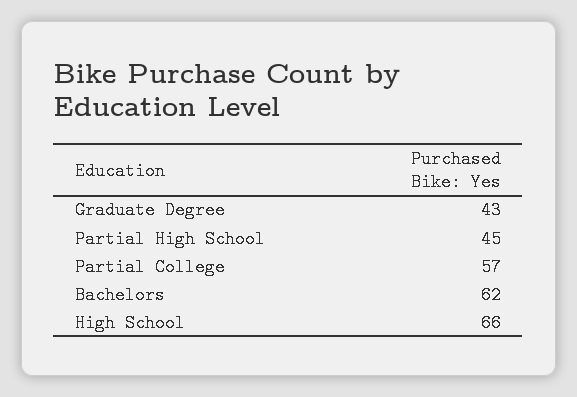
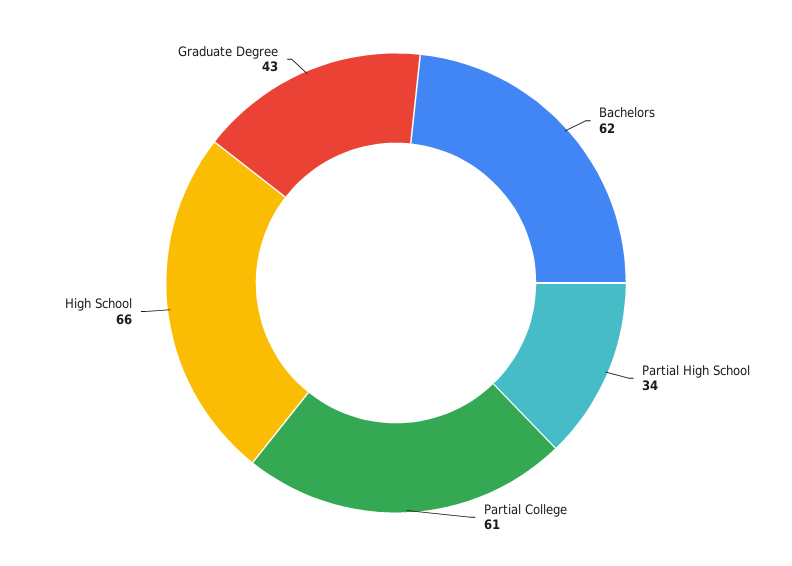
Partial High School: 45 -> 34
Partial College: 57 -> 61

